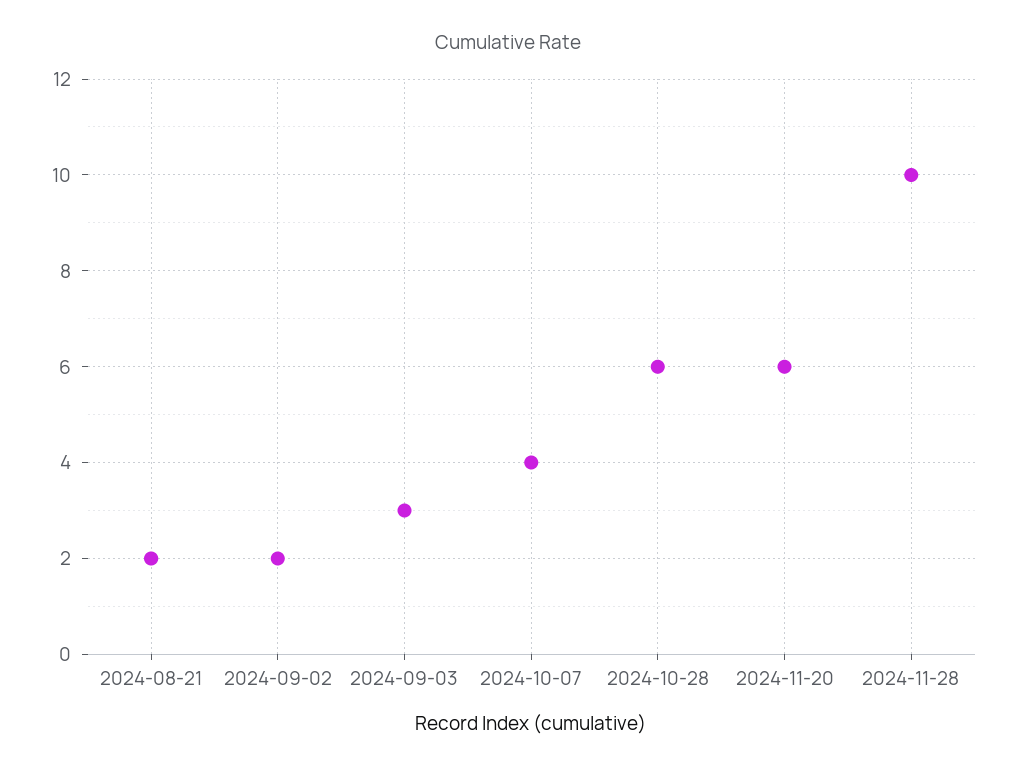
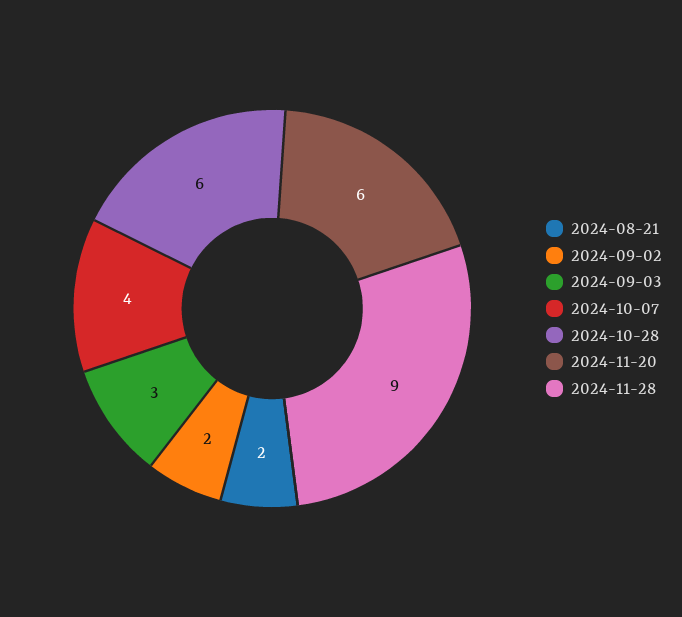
2024-11-28: 10 -> 9

